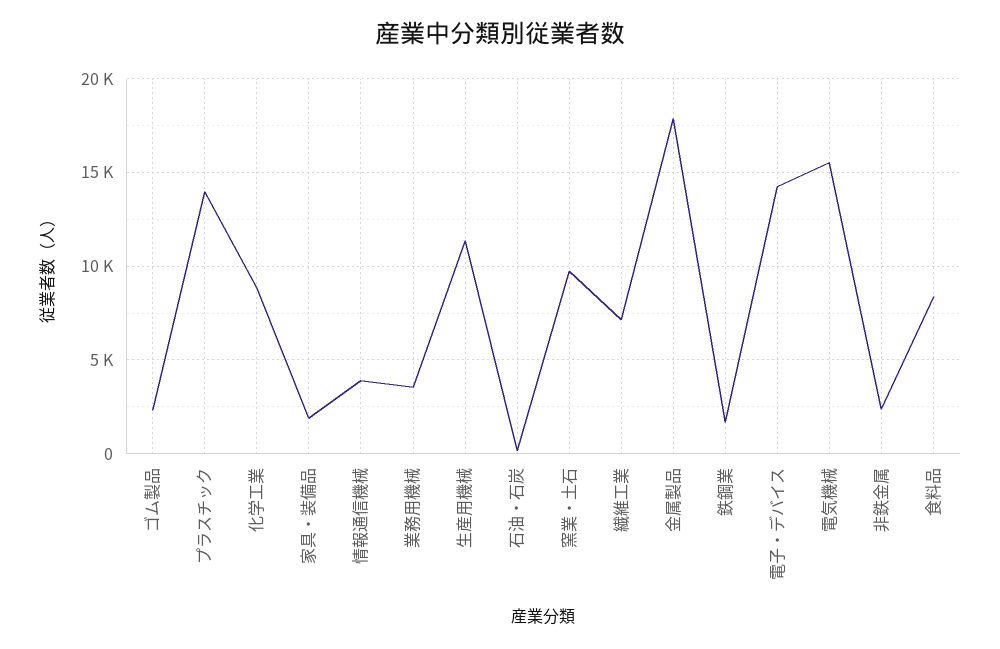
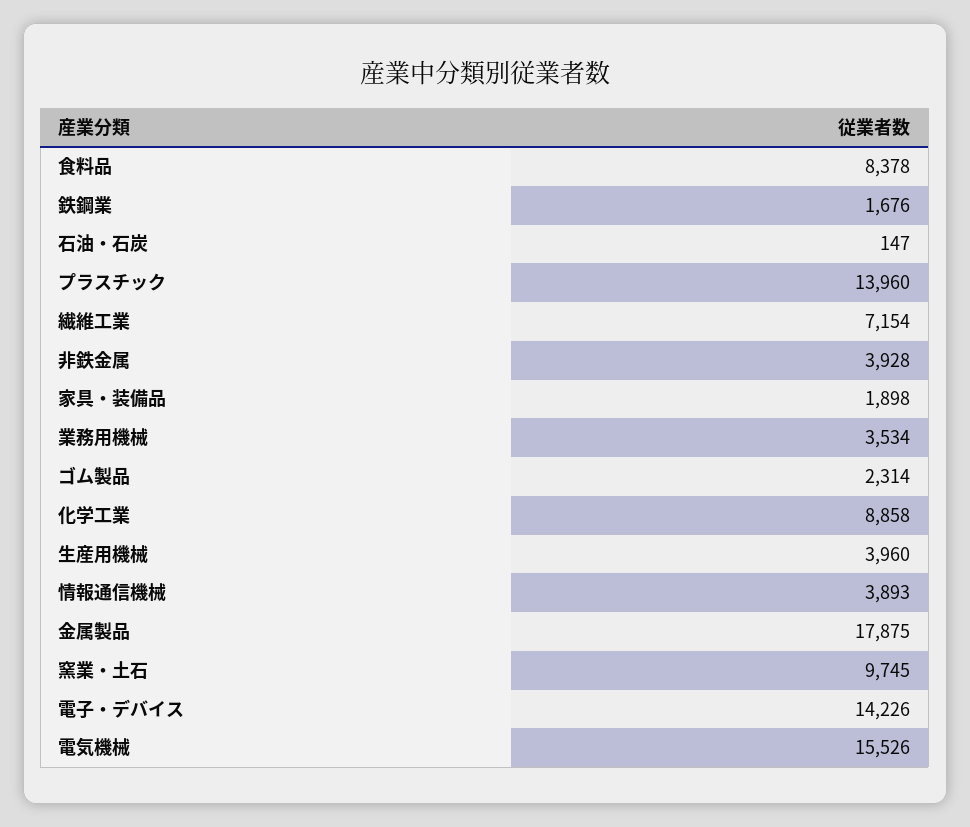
生産用機械: 11500 -> 3960
非鉄金属: 2500 -> 3928

